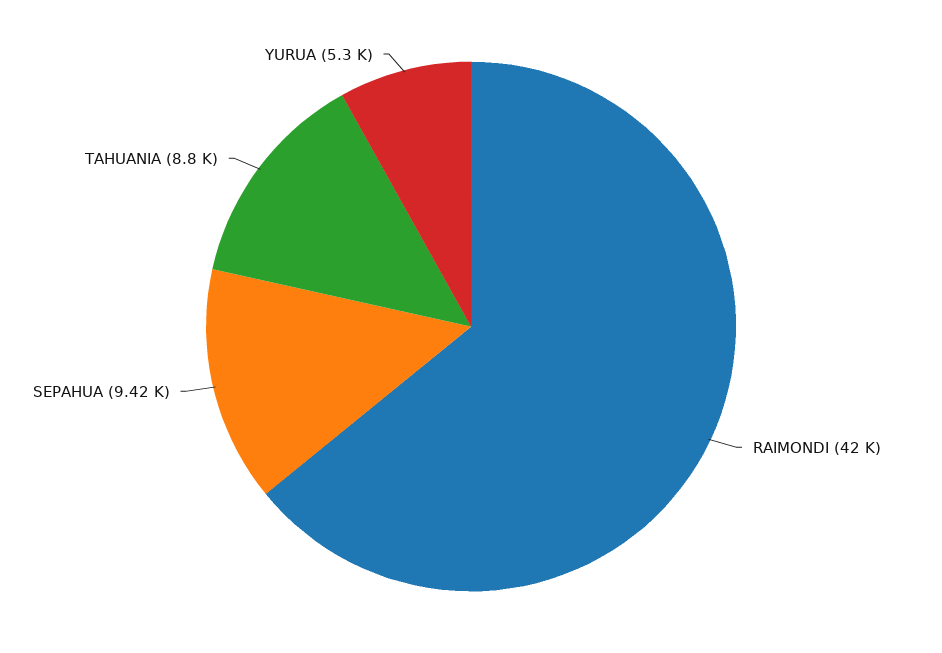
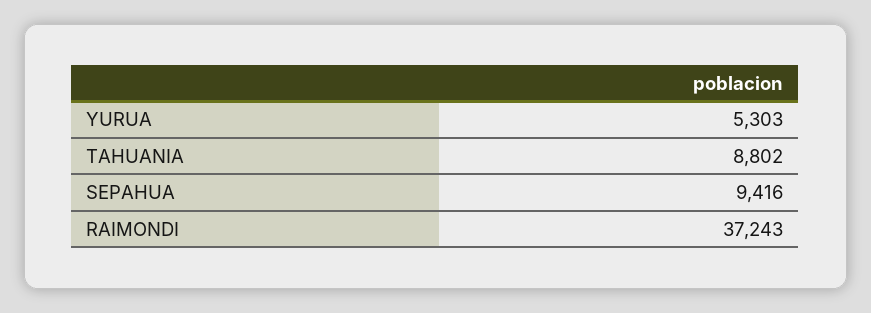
RAIMONDI: 42000 -> 37243

